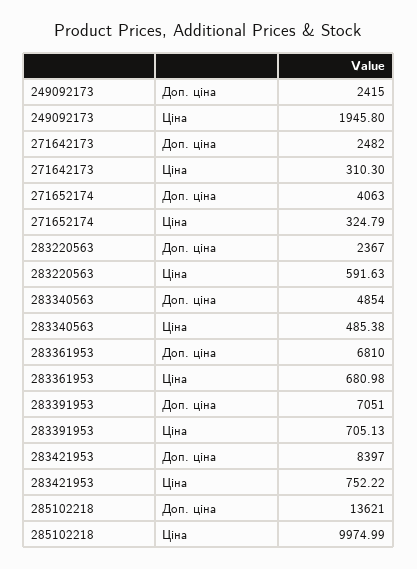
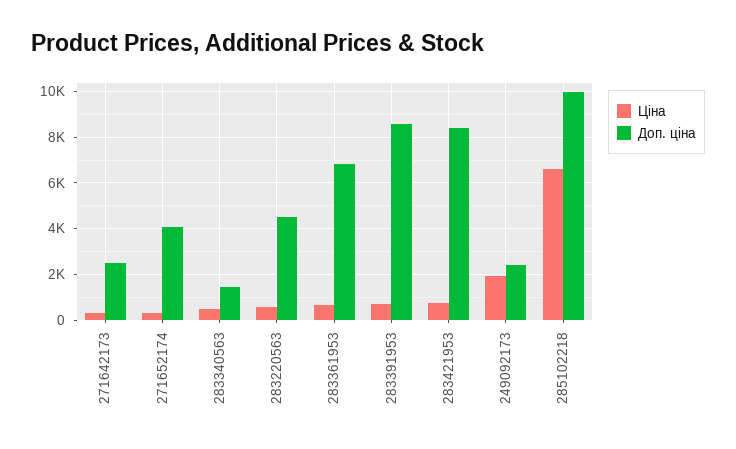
Доп. ціна, 283220563: 2367 -> 4500
Доп. ціна, 283340563: 4854 -> 1500
Доп. ціна, 283391953: 7051 -> 8500
Доп. ціна, 285102218: 13621 -> 10000
Ціна, 285102218: 9974.99 -> 6500

